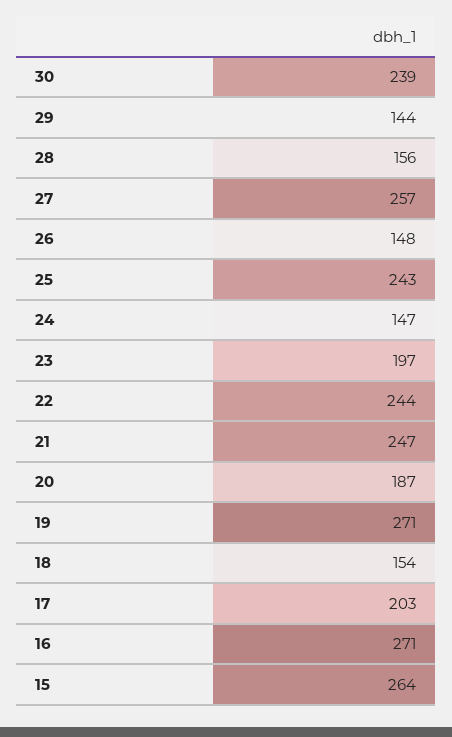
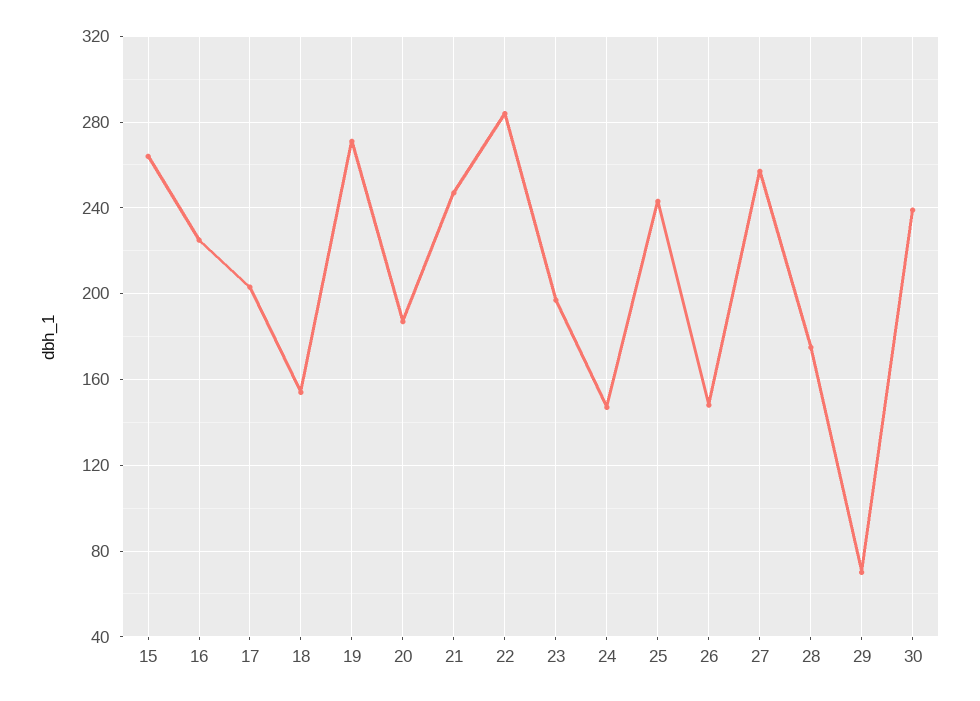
29: 144 -> 70
28: 156 -> 175
22: 244 -> 285
16: 271 -> 225

